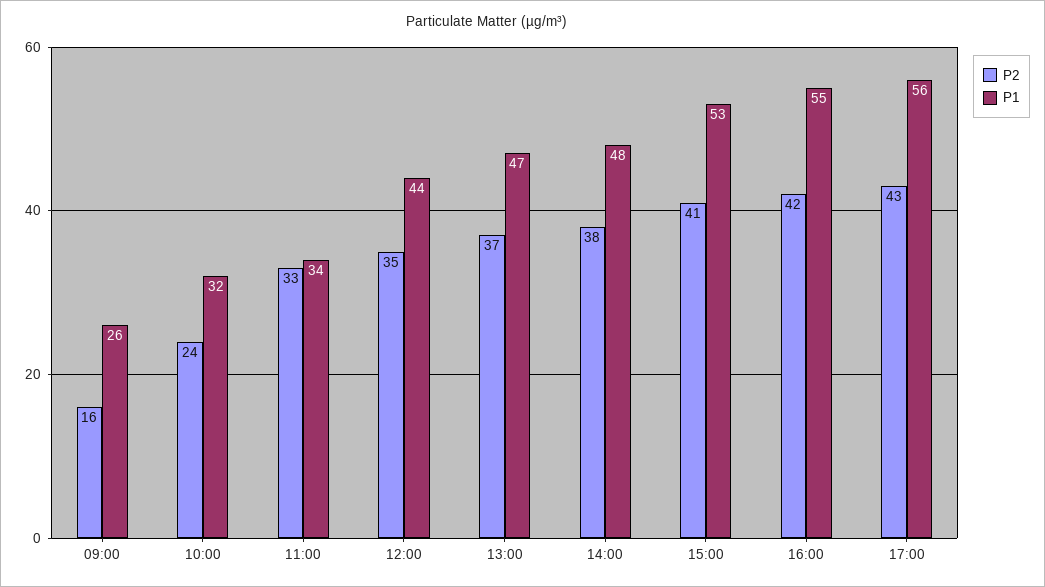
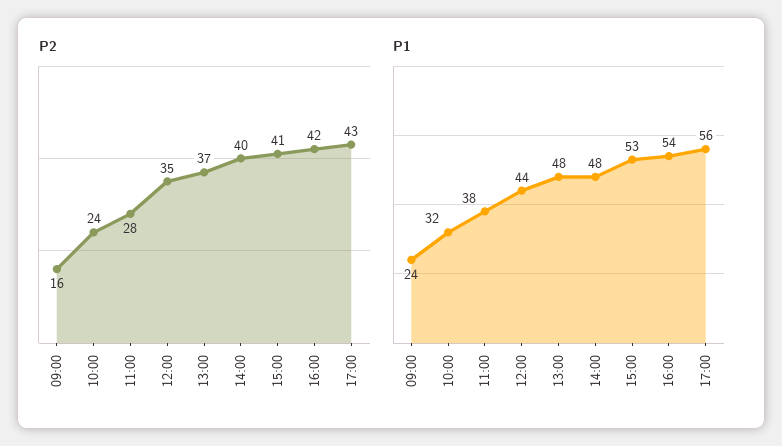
P1, 09:00: 26 -> 24
P2, 11:00: 33 -> 28
P1, 11:00: 34 -> 38
P1, 13:00: 47 -> 48
P2, 14:00: 38 -> 40
P1, 16:00: 55 -> 54

